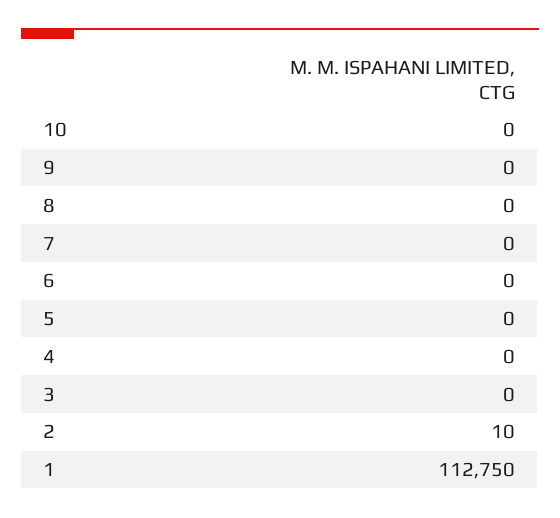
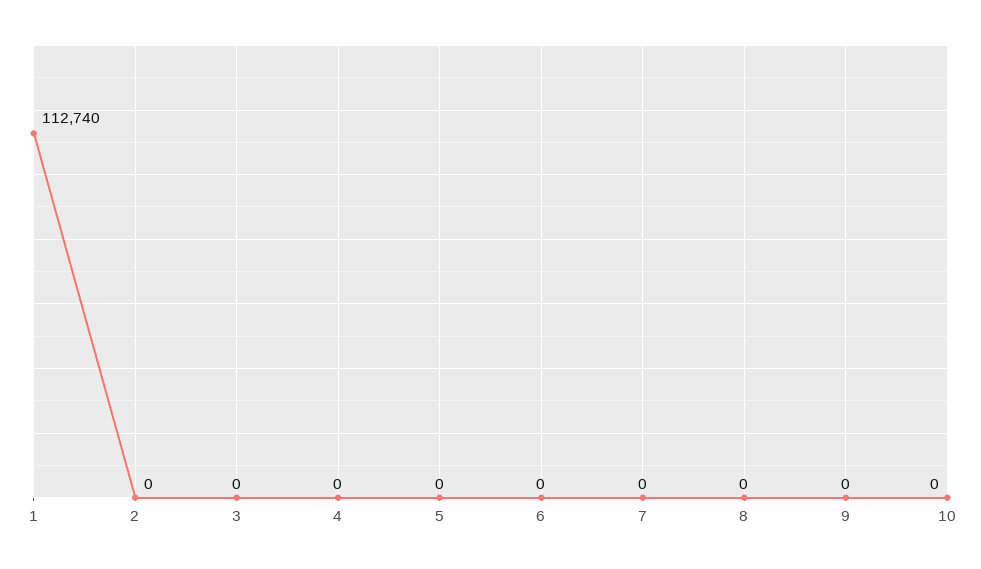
2: 10 -> 0
1: 112750 -> 112740

